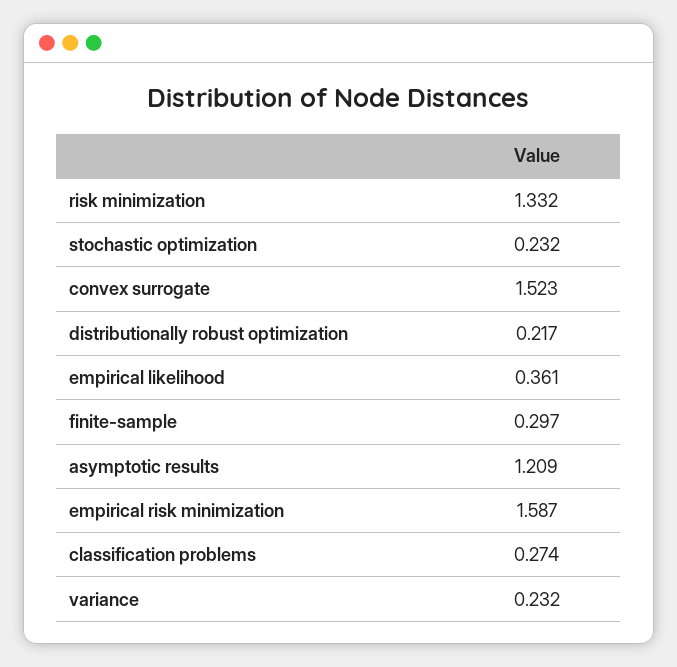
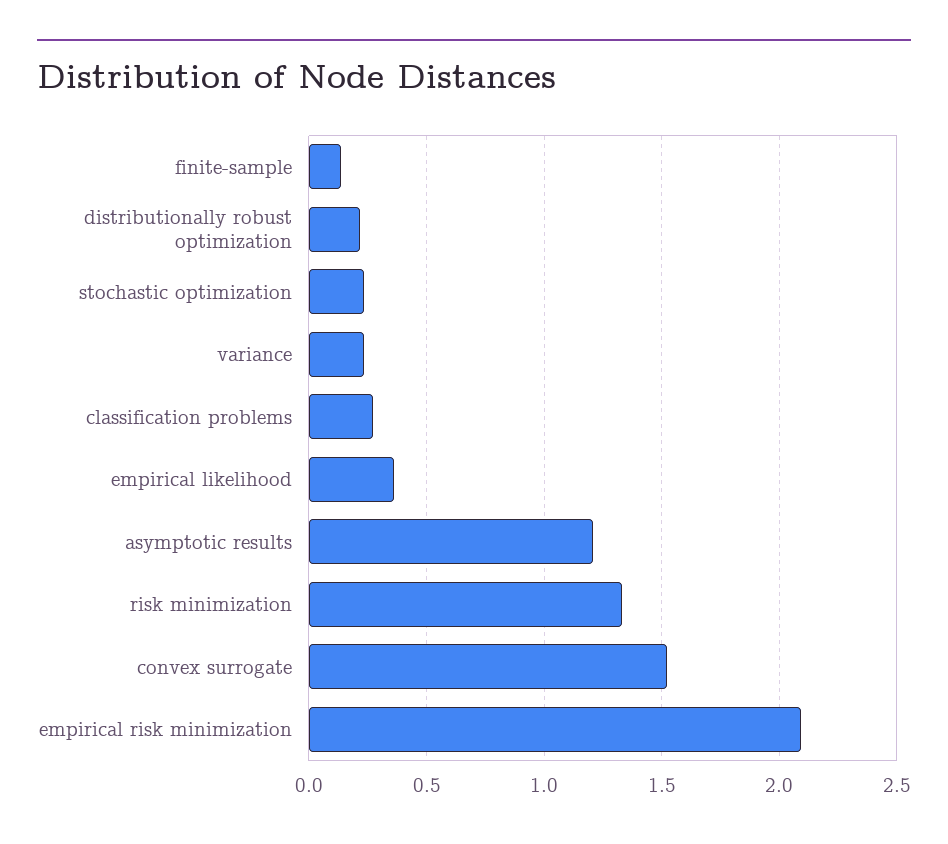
finite-sample: 0.297 -> 0.15
empirical risk minimization: 1.587 -> 2.1

